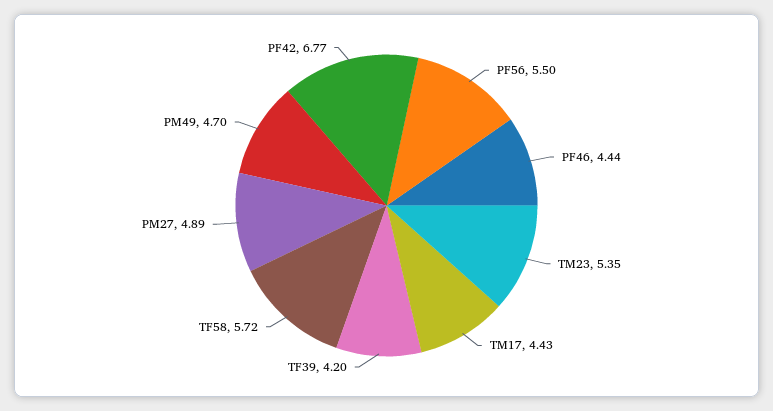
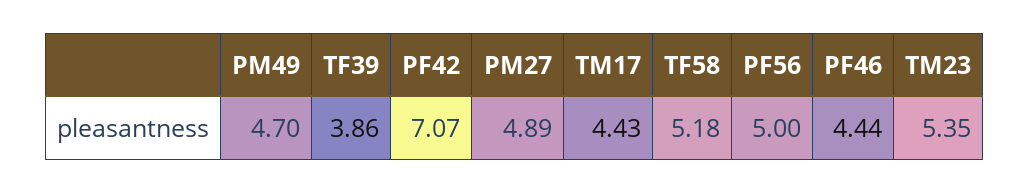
PF56: 5.5 -> 5
TF39: 4.2 -> 3.86
TF58: 5.72 -> 5.18
PF42: 6.77 -> 7.07

